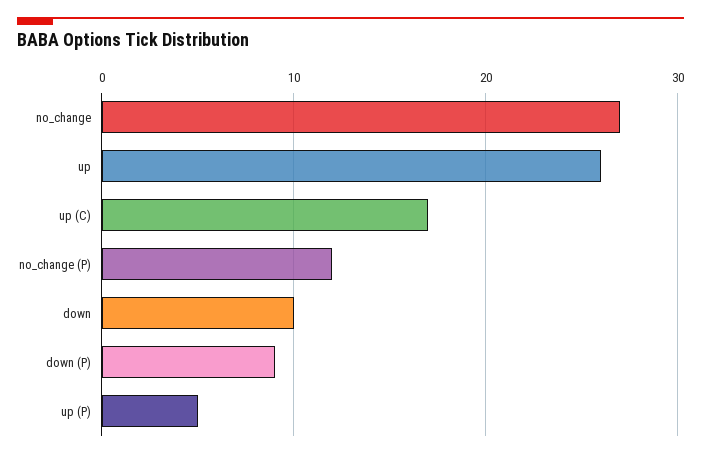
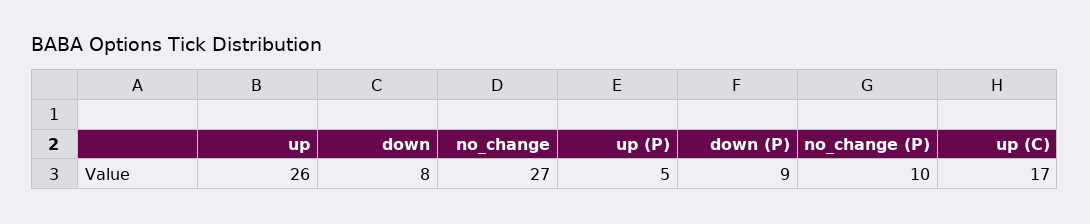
no_change (P): 12 -> 10
down: 10 -> 8

